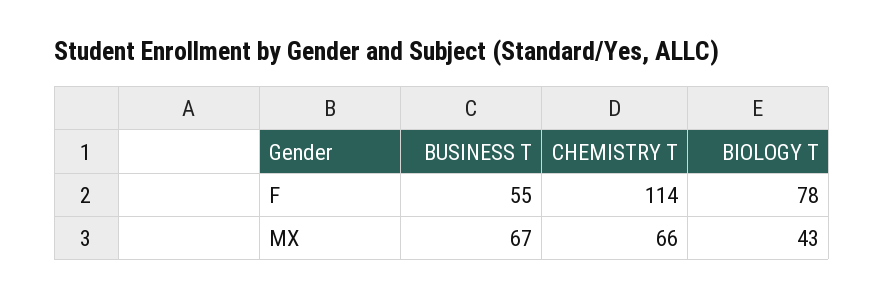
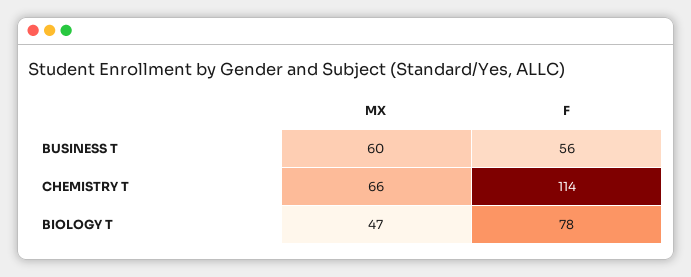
BUSINESS T, F: 55 -> 56
BUSINESS T, MX: 67 -> 60
BIOLOGY T, MX: 43 -> 47

